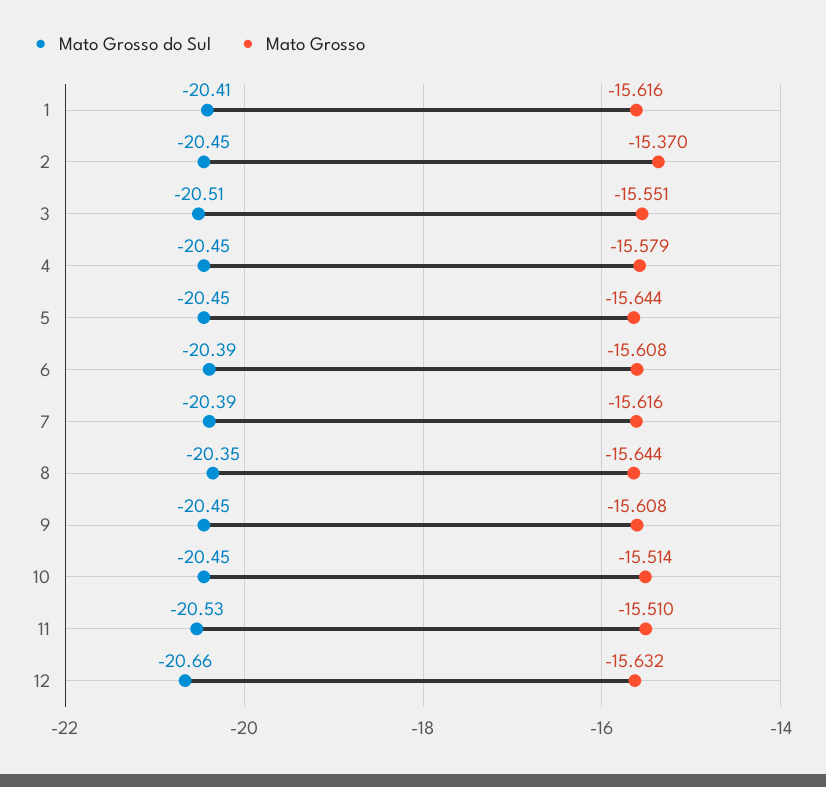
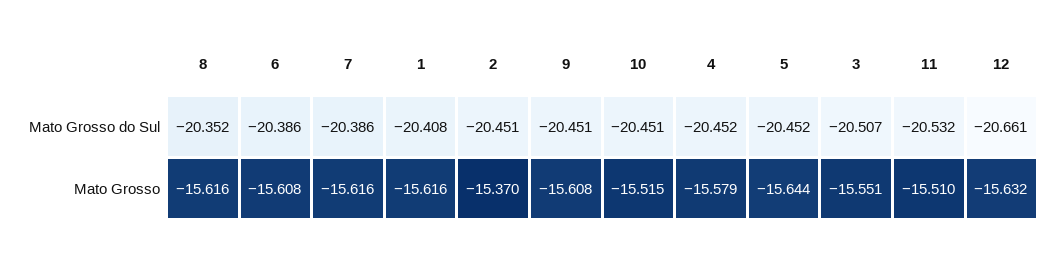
Mato Grosso, 8: -15.644 -> -15.616
Mato Grosso, 10: -15.514 -> -15.515

